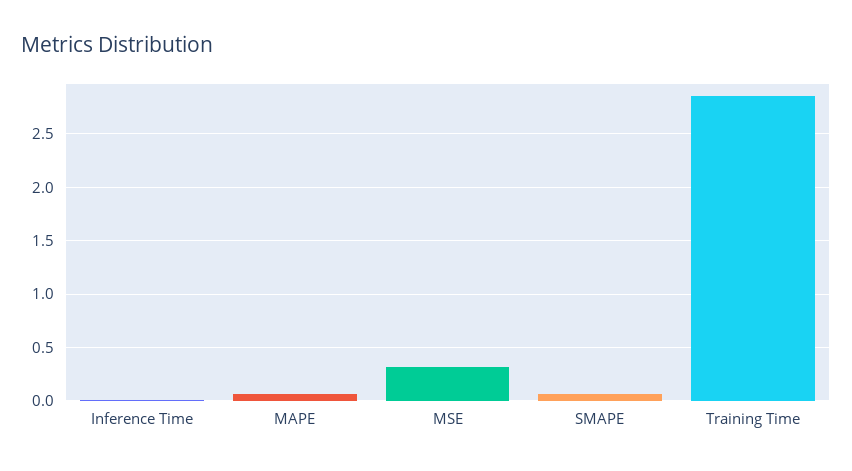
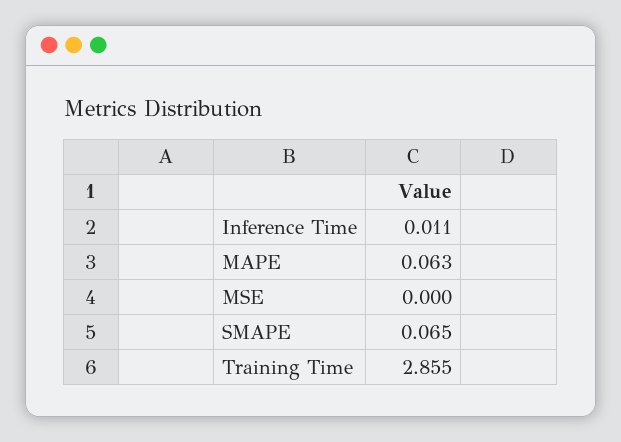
MSE: 0.3 -> 0

